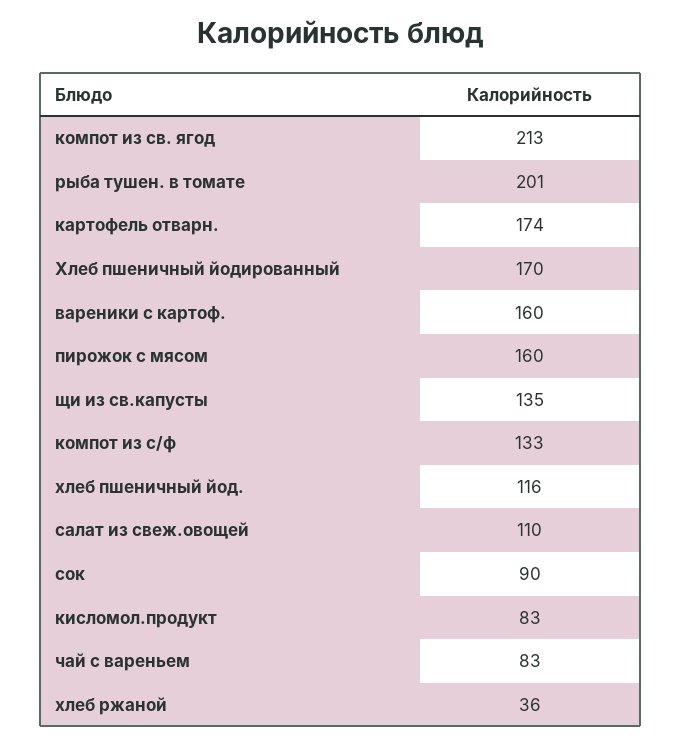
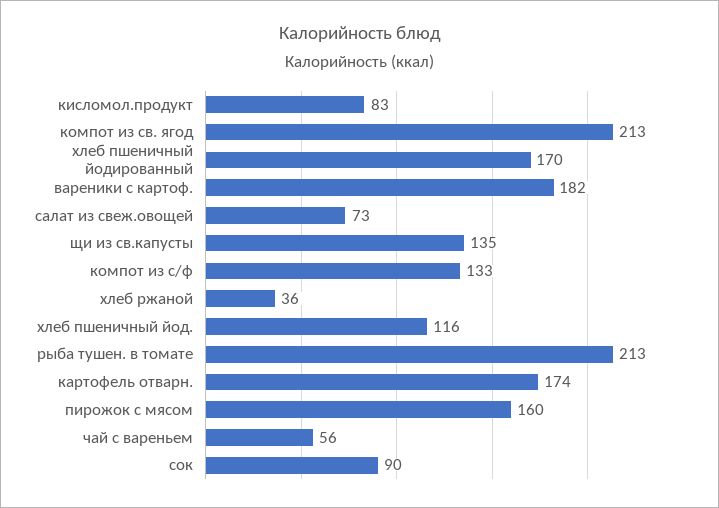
рыба тушен. в томате: 201 -> 213
вареники с картоф.: 160 -> 182
салат из свеж.овощей: 110 -> 73
чай с вареньем: 83 -> 56

